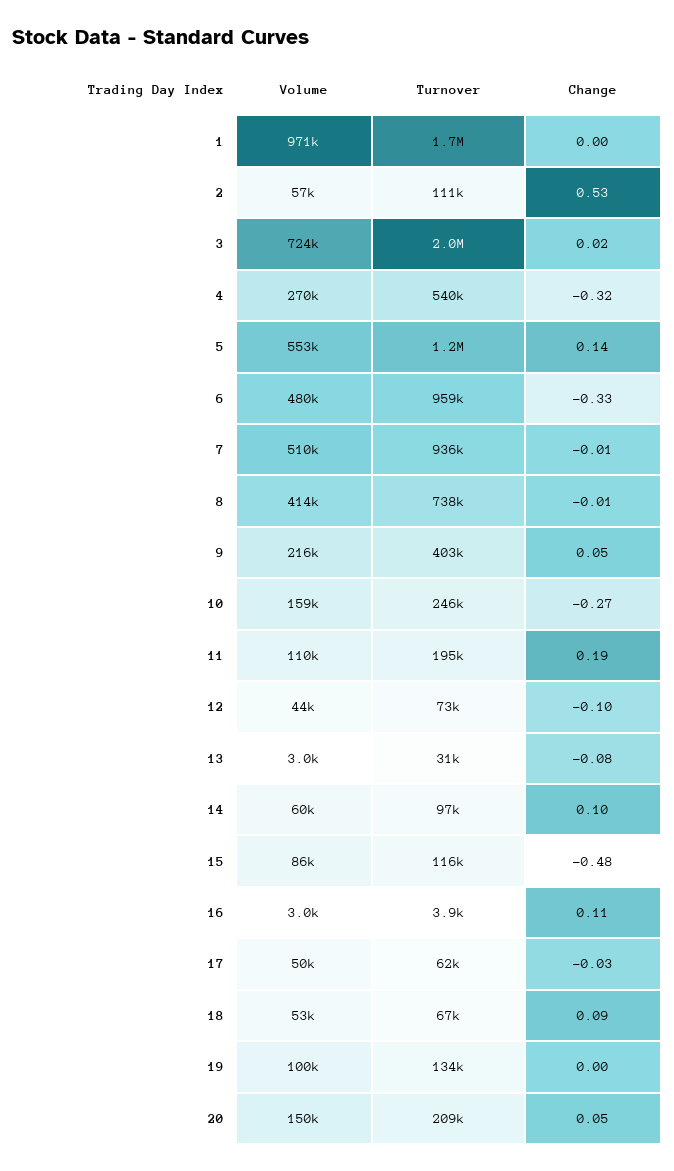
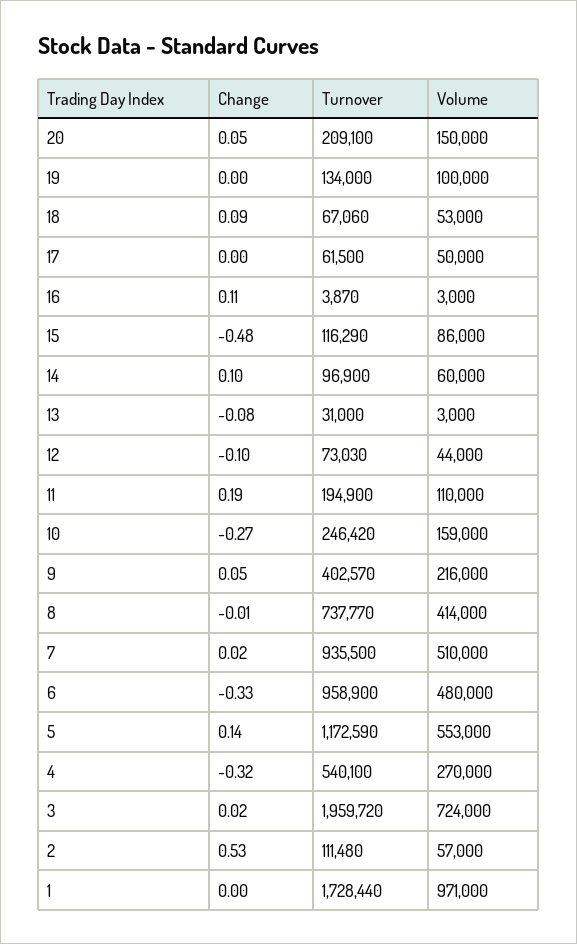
Change, 7: -0.01 -> 0.02
Change, 17: -0.03 -> 0

